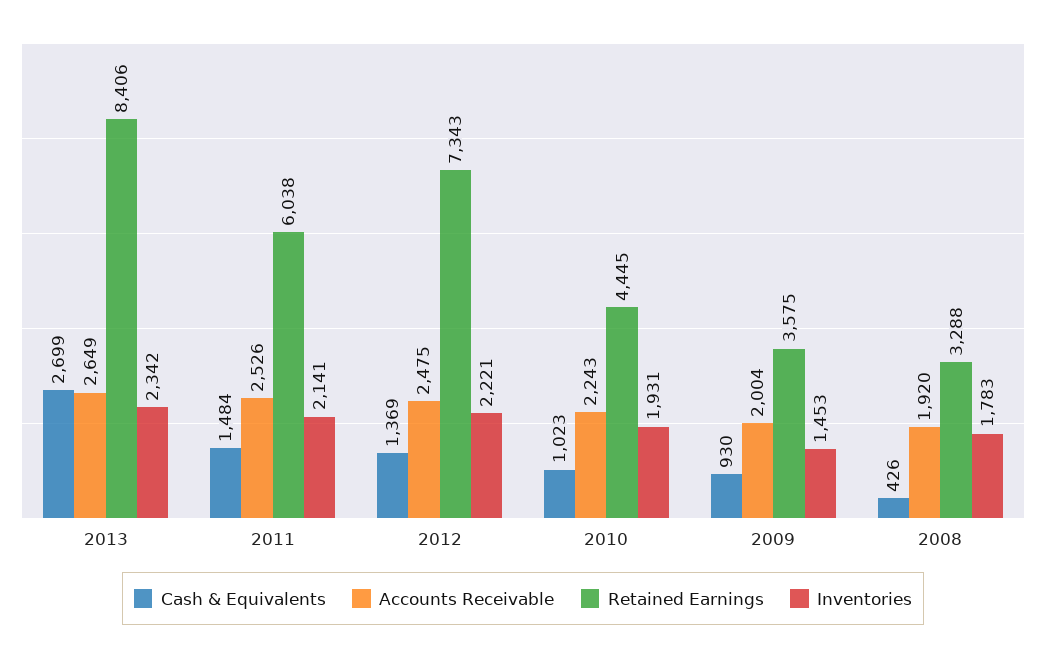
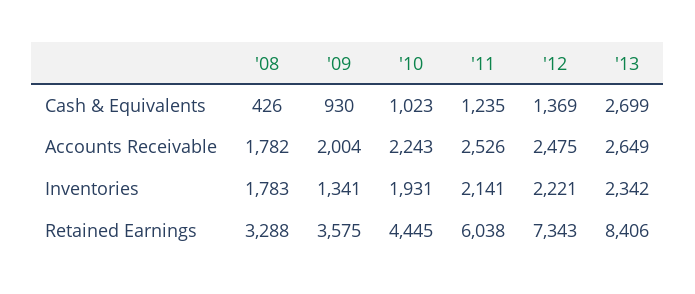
Cash & Equivalents, 2011: 1484 -> 1235
Inventories, 2009: 1453 -> 1341
Accounts Receivable, 2008: 1920 -> 1782

